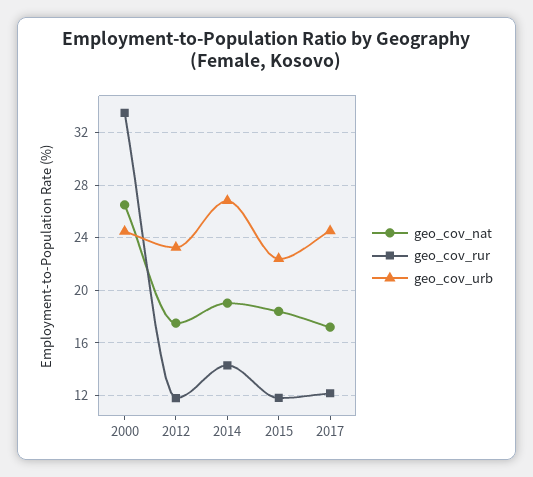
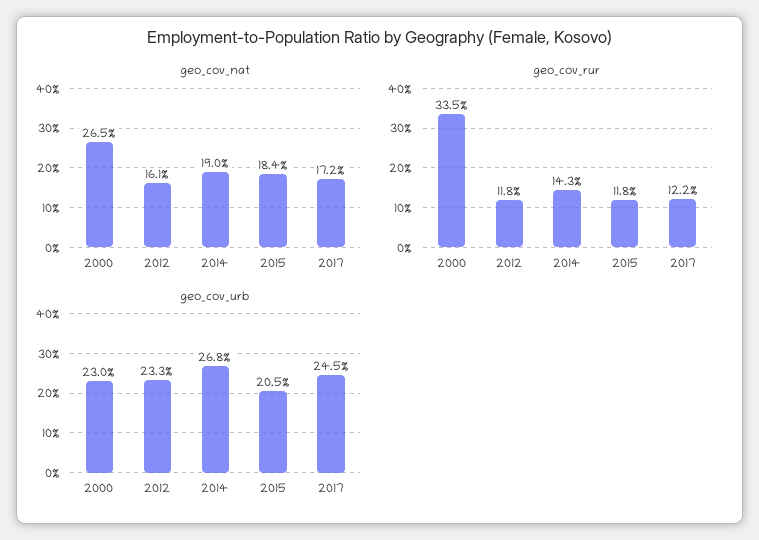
geo_cov_urb, 2000: 24.5 -> 23
geo_cov_nat, 2012: 17.5 -> 16.1
geo_cov_urb, 2015: 22.5 -> 20.5

